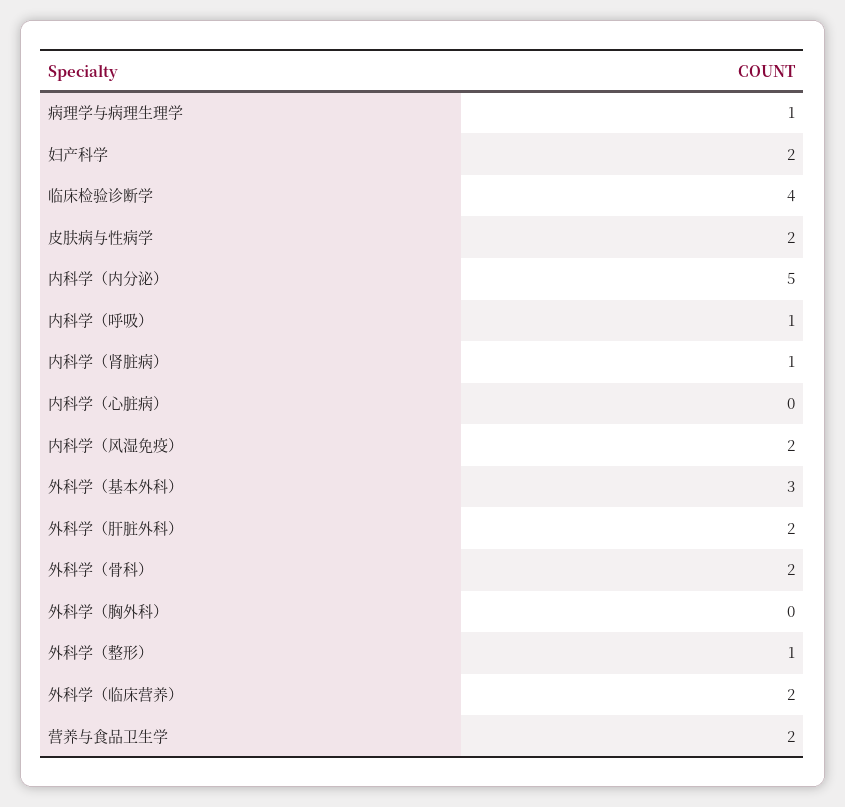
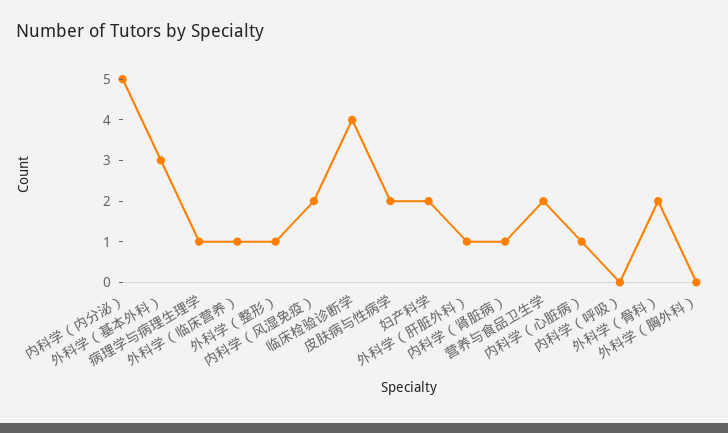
内科学（呼吸）: 1 -> 0
内科学（心脏病）: 0 -> 1
外科学（肝脏外科）: 2 -> 1
外科学（临床营养）: 2 -> 1

